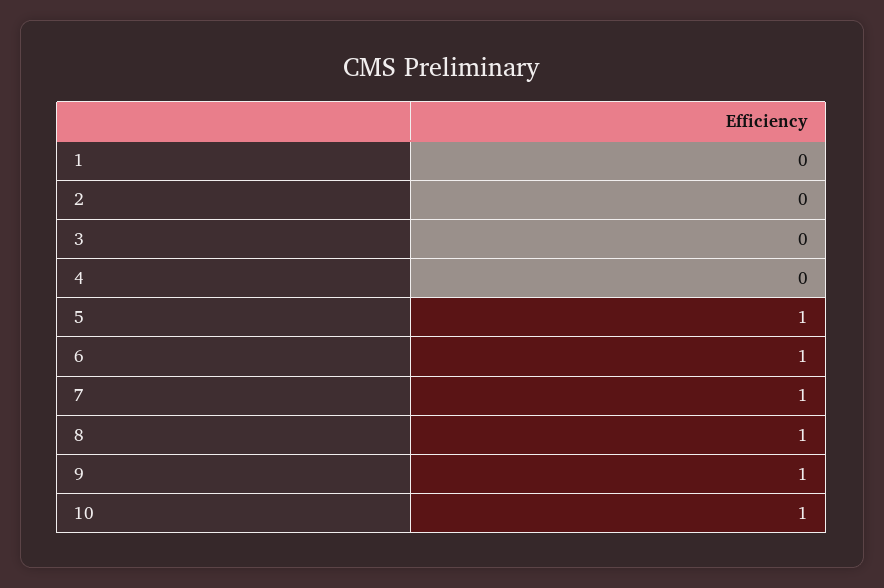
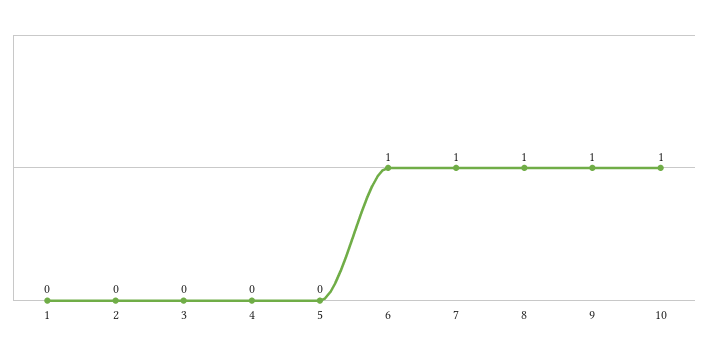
5: 1 -> 0

